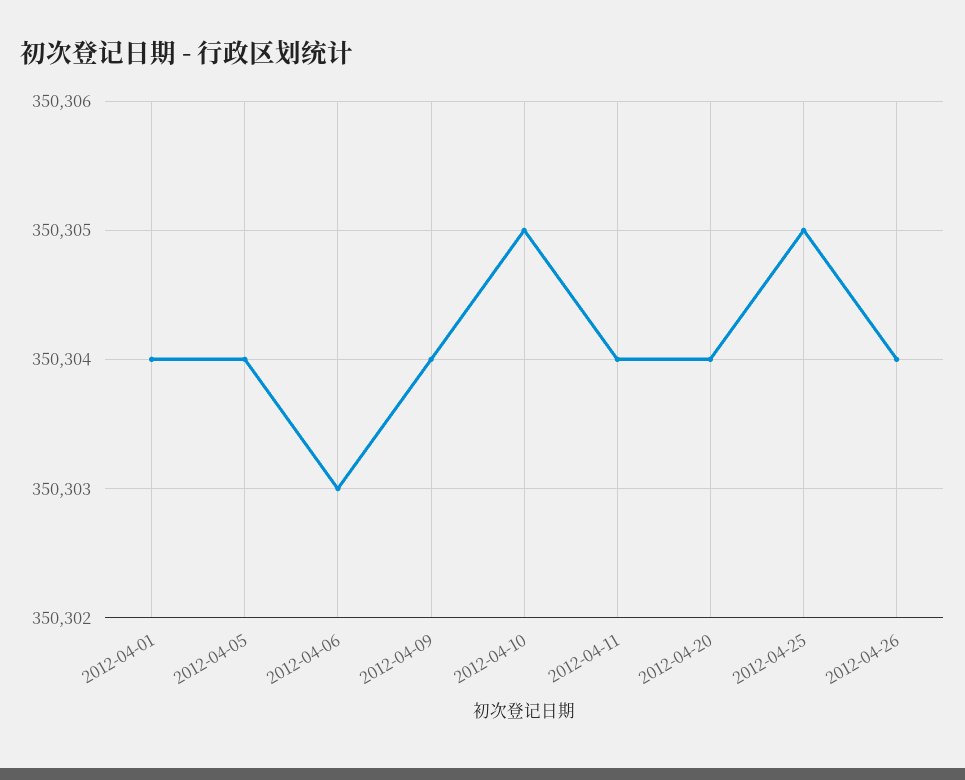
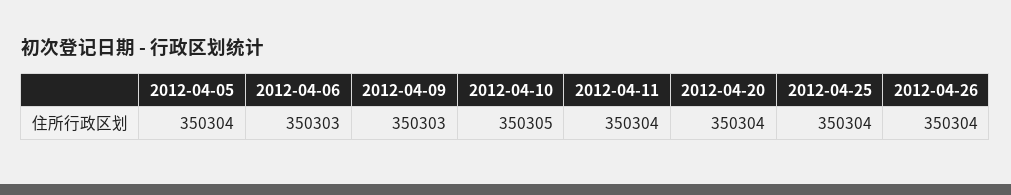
2012-04-01: 350304 -> none
2012-04-09: 350304 -> 350303
2012-04-25: 350305 -> 350304

